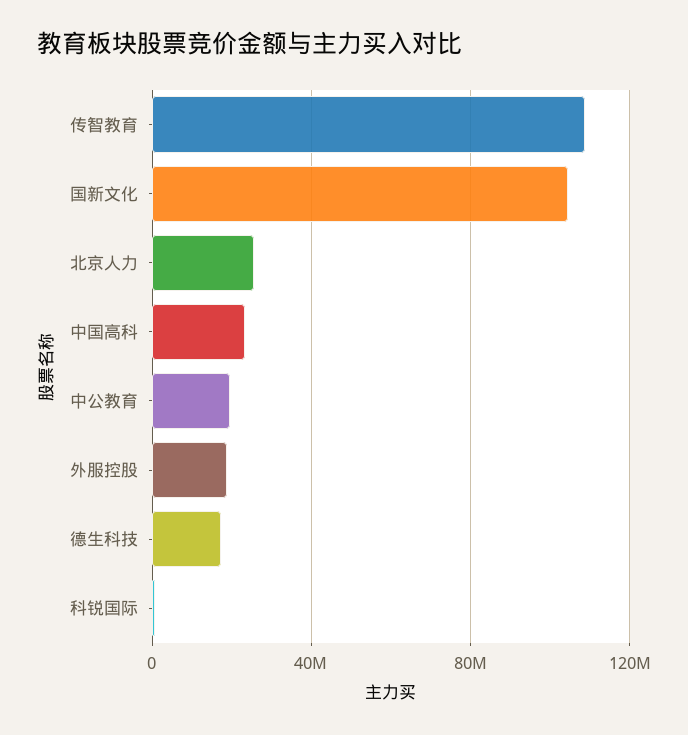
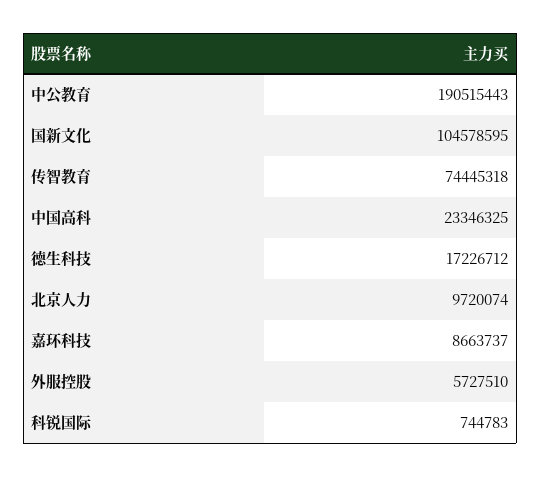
传智教育: 110000000 -> 74445318
北京人力: 25000000 -> 9720074
中公教育: 20000000 -> 190515443
外服控股: 20000000 -> 5727510
嘉环科技: none -> 8663737

